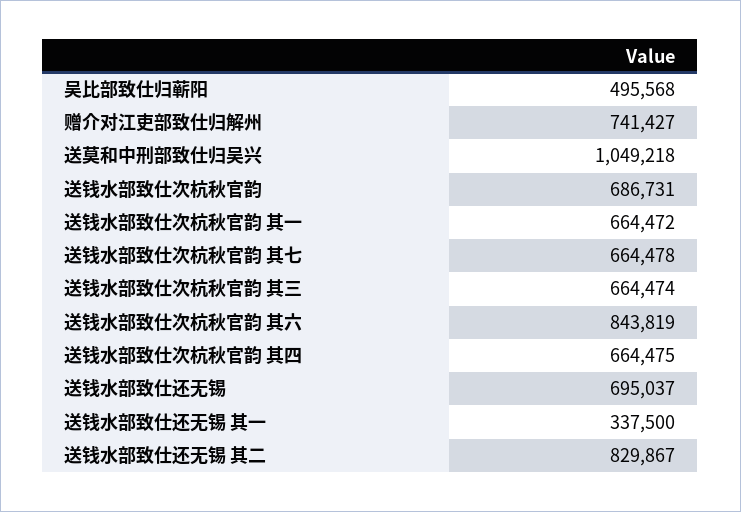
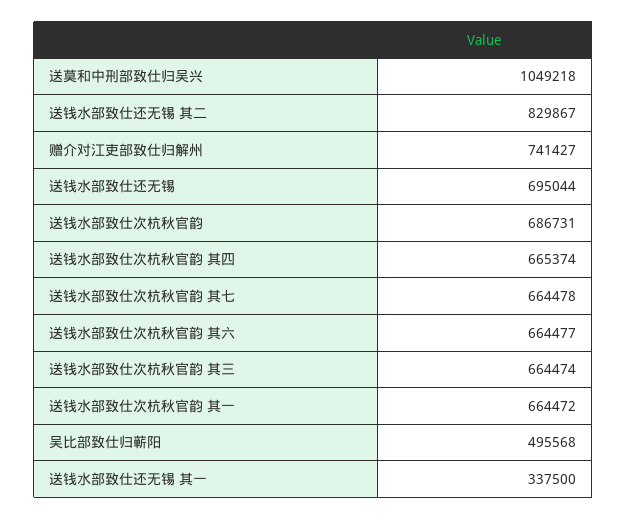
送钱水部致仕次杭秋官韵 其六: 843819 -> 664477
送钱水部致仕次杭秋官韵 其四: 664475 -> 665374
送钱水部致仕还无锡: 695037 -> 695044

